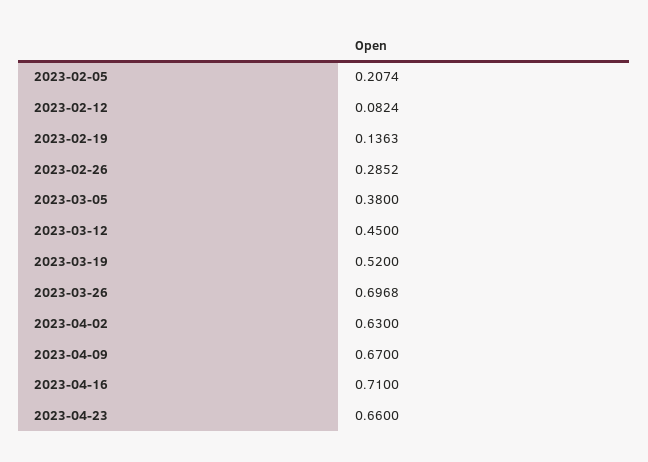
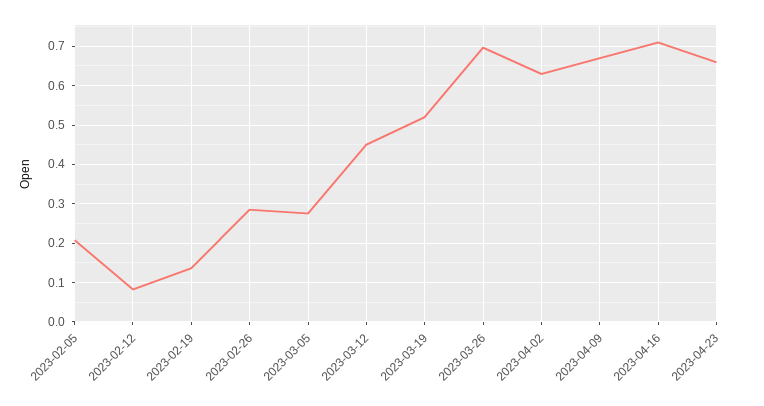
2023-03-05: 0.38 -> 0.28

